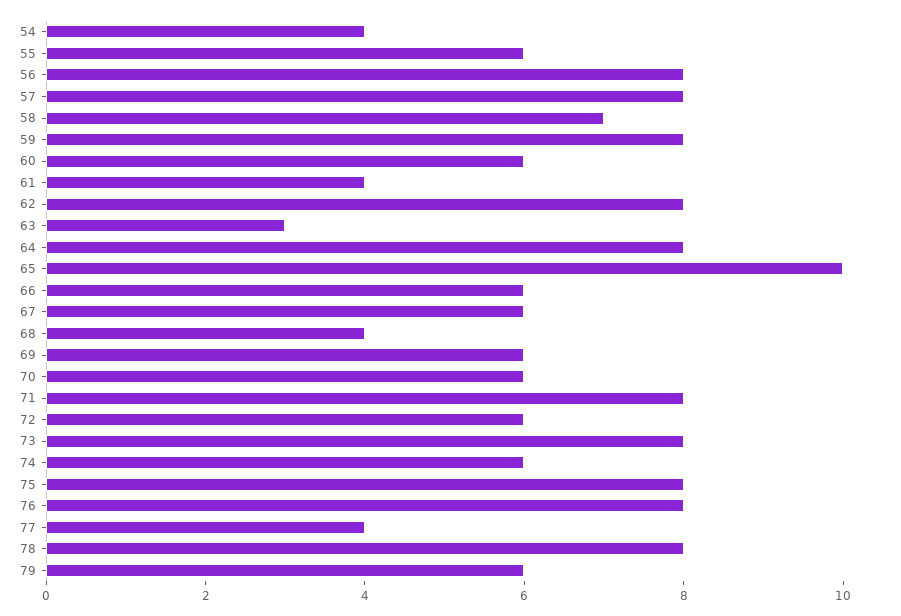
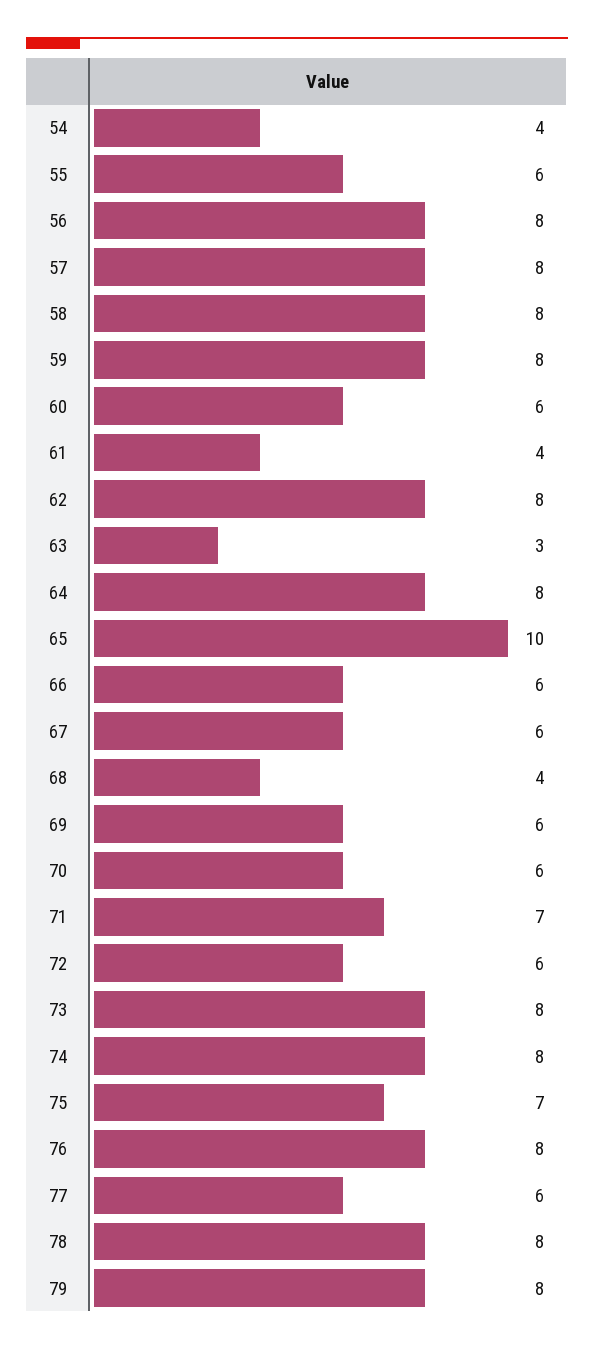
58: 7 -> 8
71: 8 -> 7
74: 6 -> 8
75: 8 -> 7
77: 4 -> 6
79: 6 -> 8

